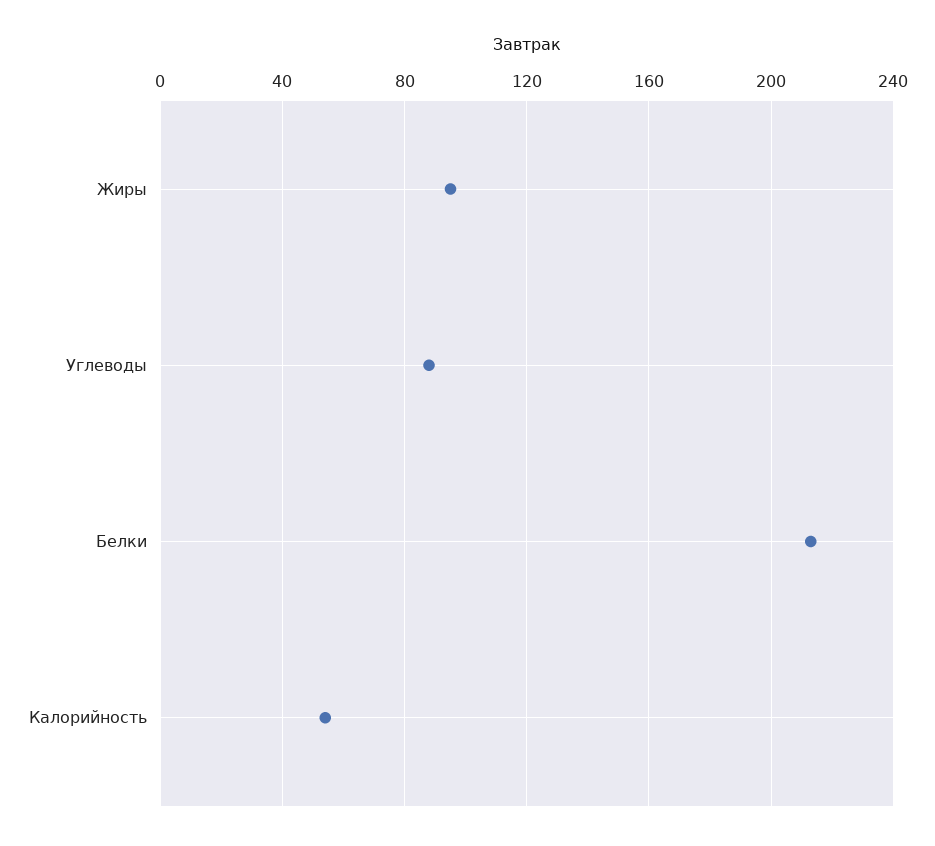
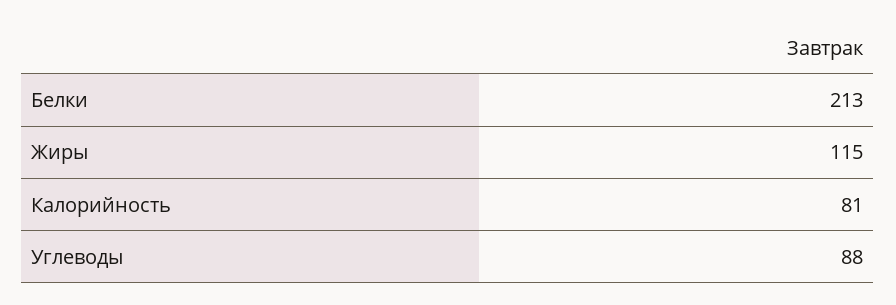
Жиры: 95 -> 115
Калорийность: 55 -> 81

